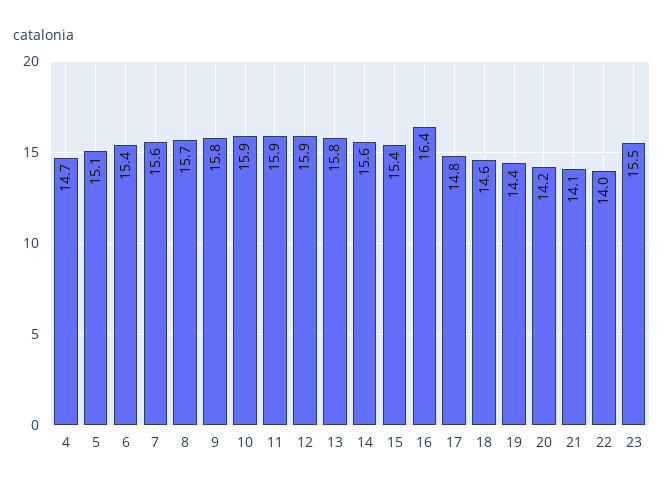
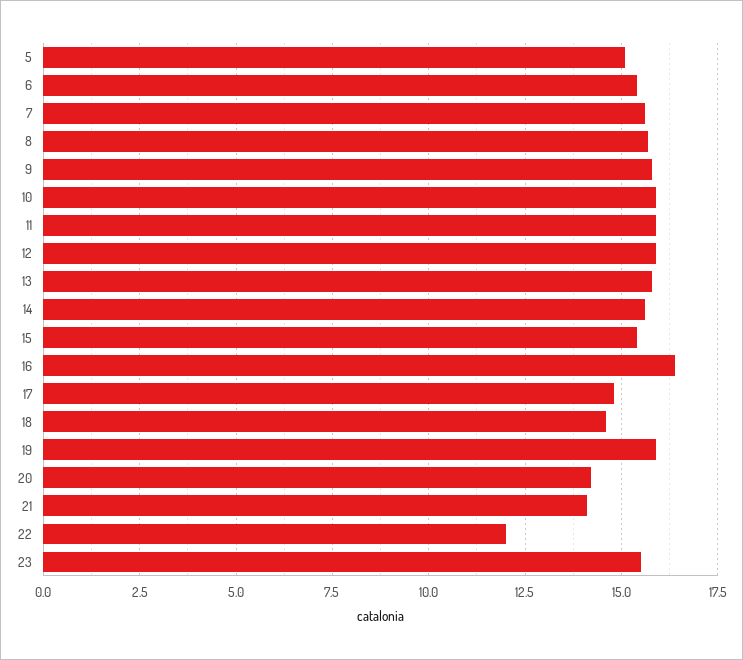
4: 14.7 -> none
19: 14.4 -> 16
22: 14 -> 12

